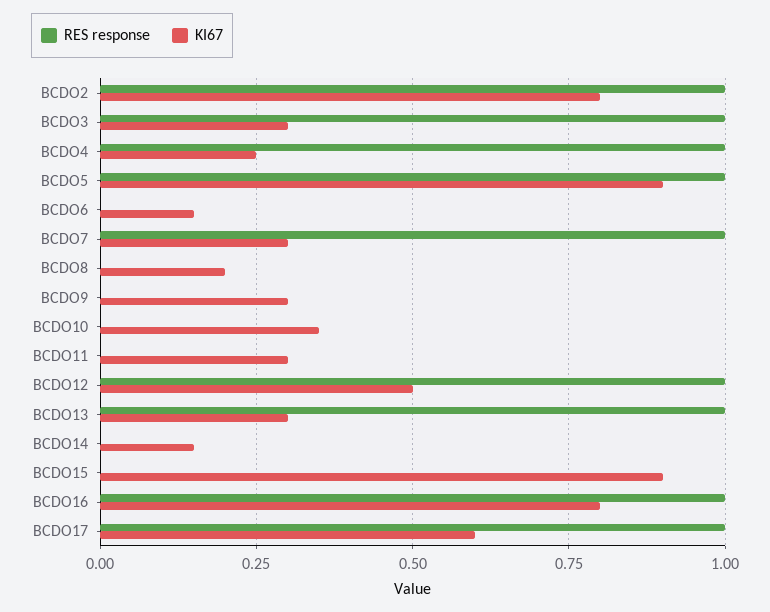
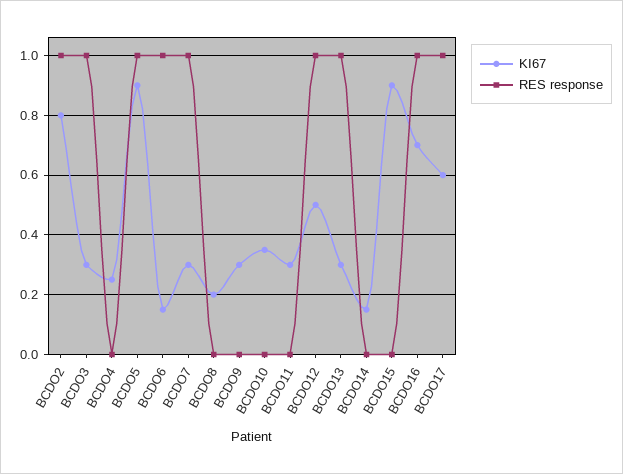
RES response, BCDO4: 1 -> 0
RES response, BCDO6: 0 -> 1
KI67, BCDO16: 0.8 -> 0.7

